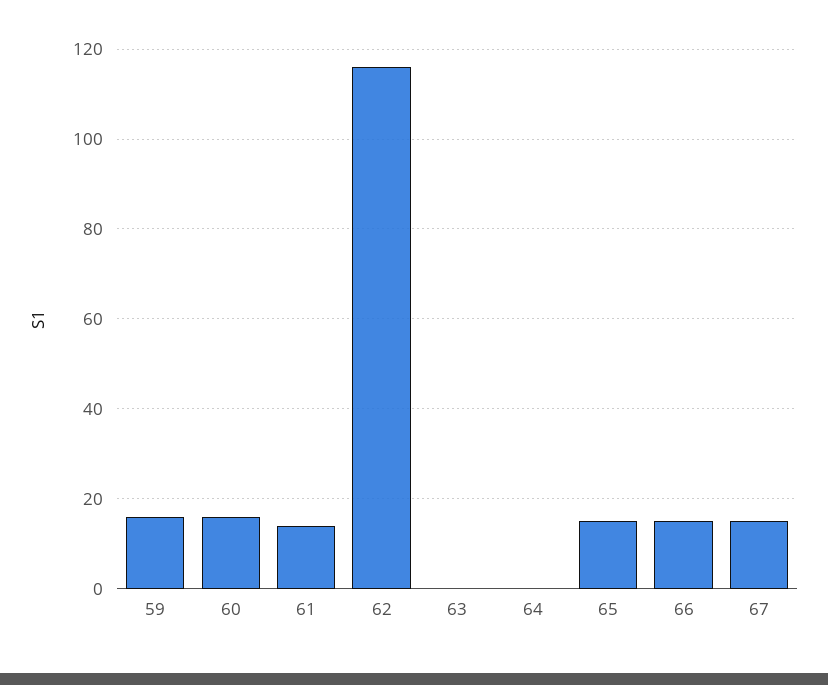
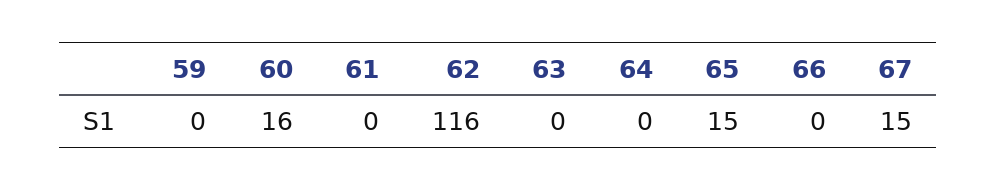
59: 15 -> 0
61: 15 -> 0
66: 15 -> 0

